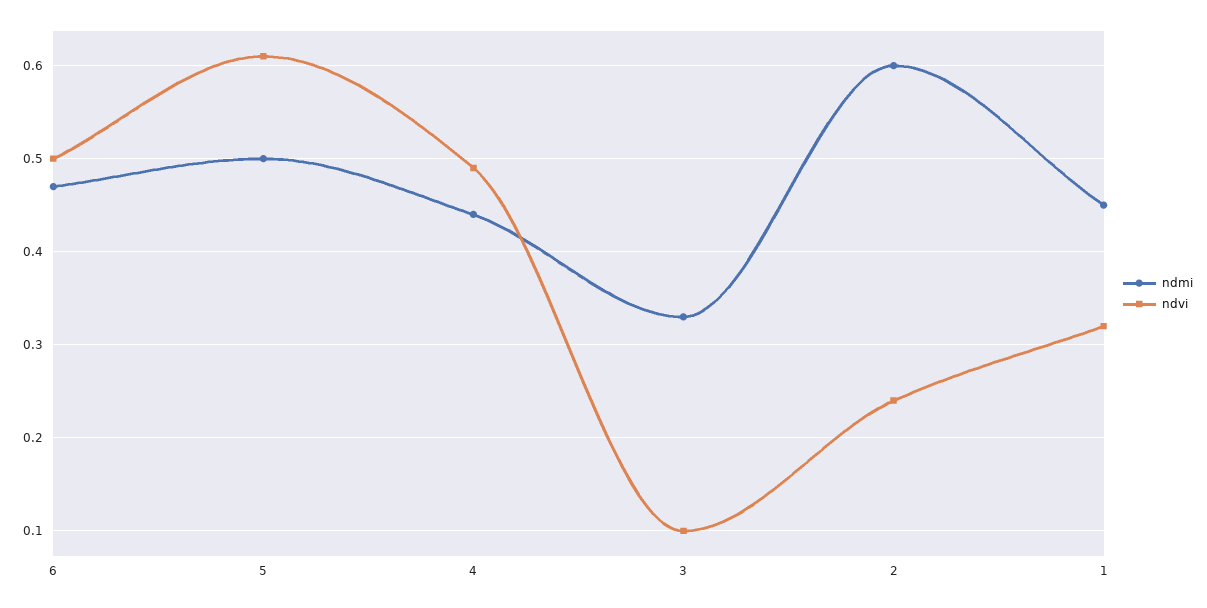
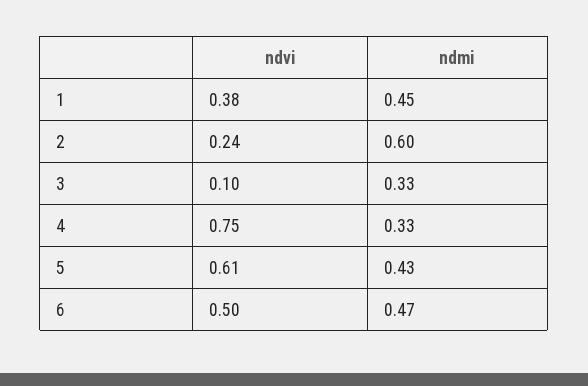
ndmi, 5: 0.5 -> 0.43
ndmi, 4: 0.44 -> 0.33
ndvi, 4: 0.49 -> 0.75
ndvi, 1: 0.32 -> 0.38

